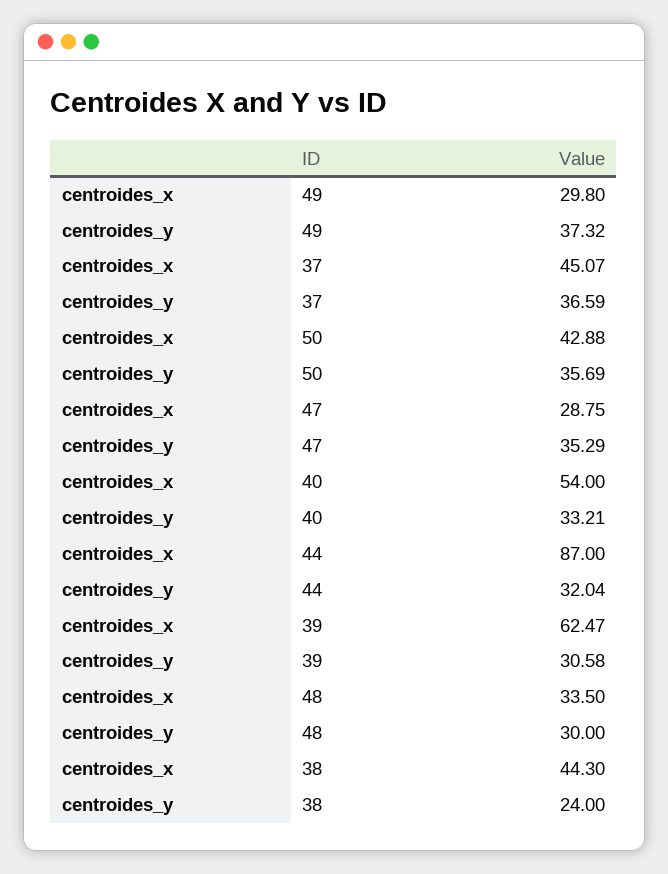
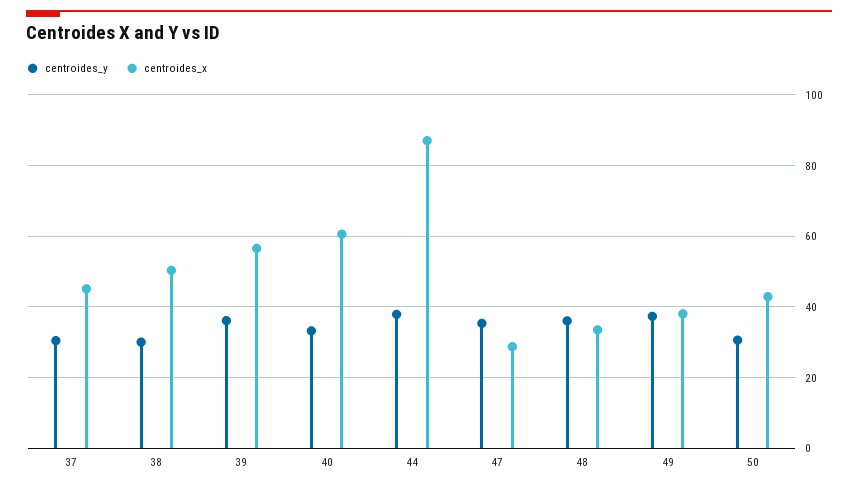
centroides_x, 49: 29.8 -> 38
centroides_y, 37: 36.59 -> 30
centroides_y, 50: 35.69 -> 30
centroides_x, 40: 54 -> 60
centroides_y, 44: 32.04 -> 38
centroides_x, 39: 62.47 -> 56
centroides_y, 39: 30.58 -> 36
centroides_y, 48: 30 -> 36
centroides_x, 38: 44.3 -> 50
centroides_y, 38: 24 -> 30

